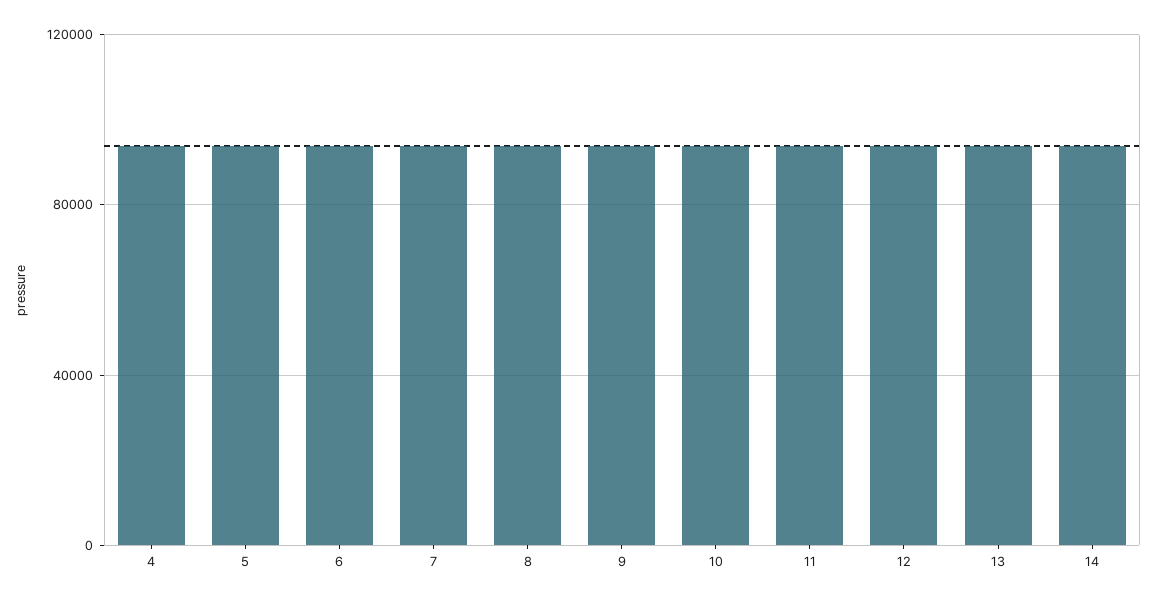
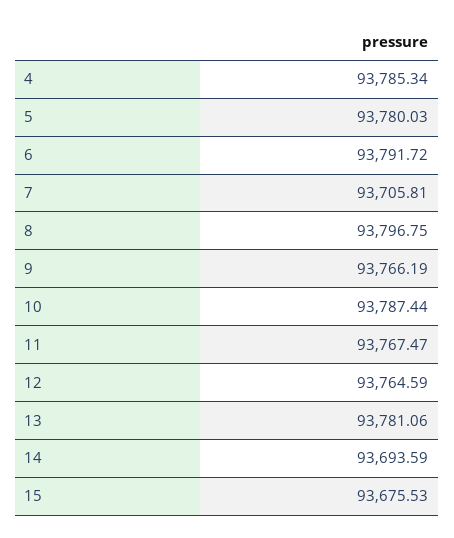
15: none -> 93675.53

